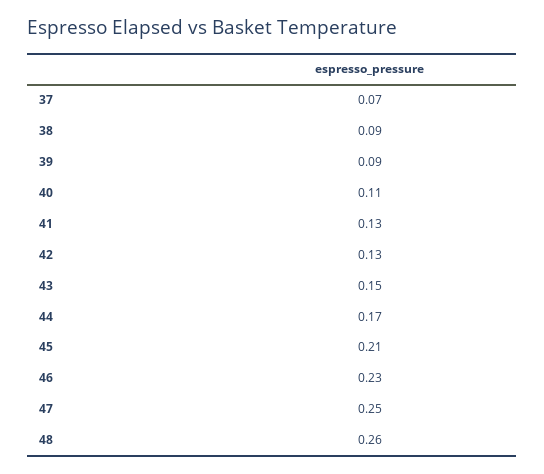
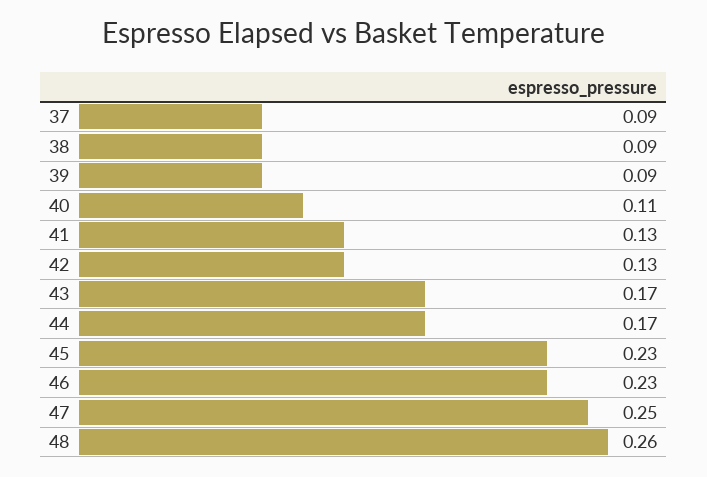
37: 0.07 -> 0.09
43: 0.15 -> 0.17
45: 0.21 -> 0.23

